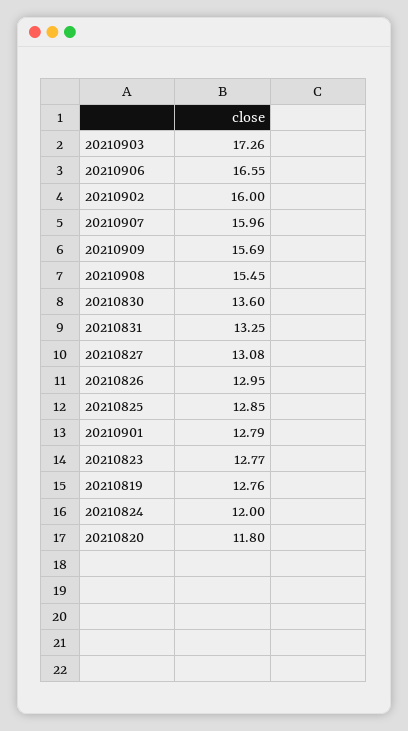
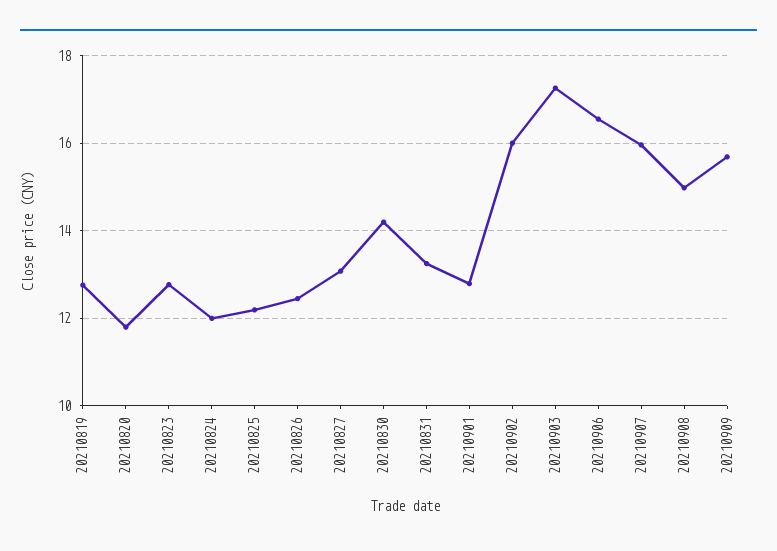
20210908: 15.45 -> 15
20210830: 13.6 -> 14.2
20210826: 12.95 -> 12.4
20210825: 12.85 -> 12.2

